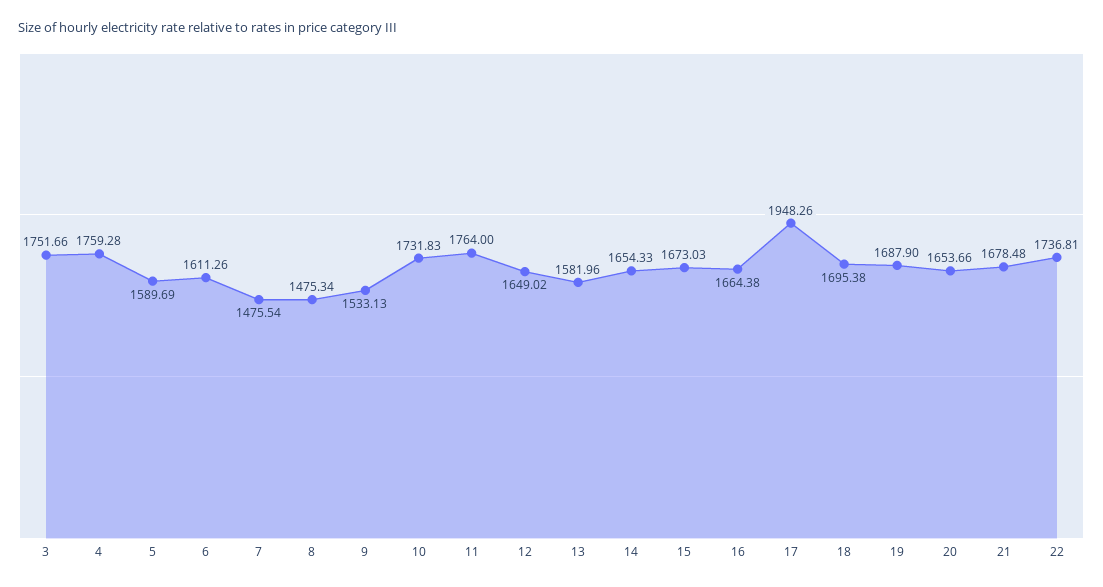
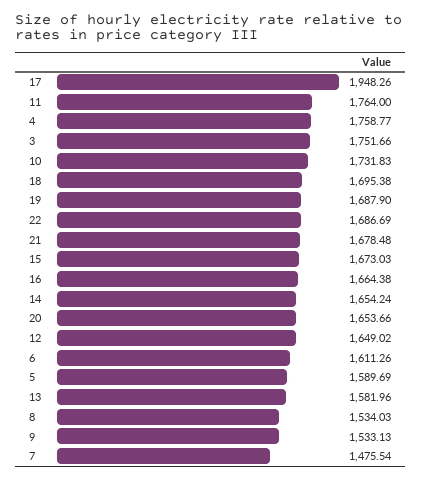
4: 1759.28 -> 1758.77
8: 1475.34 -> 1534.03
14: 1654.33 -> 1654.24
22: 1736.81 -> 1686.69

